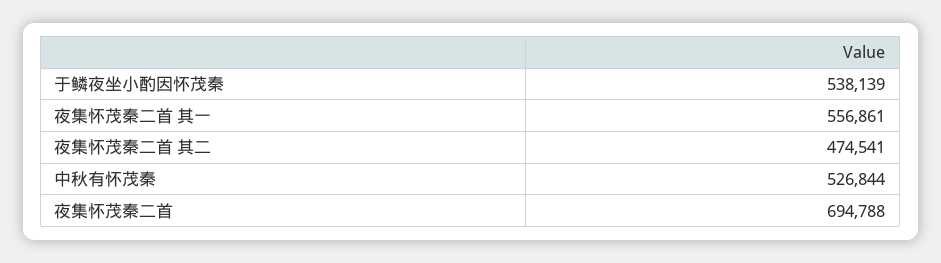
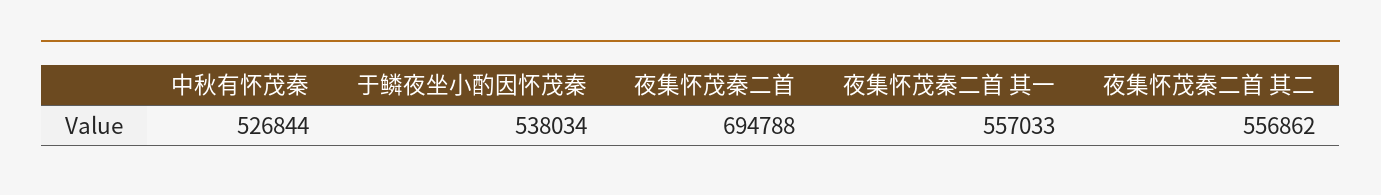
于鳞夜坐小酌因怀茂秦: 538139 -> 538034
夜集怀茂秦二首 其一: 556861 -> 557033
夜集怀茂秦二首 其二: 474541 -> 556862

